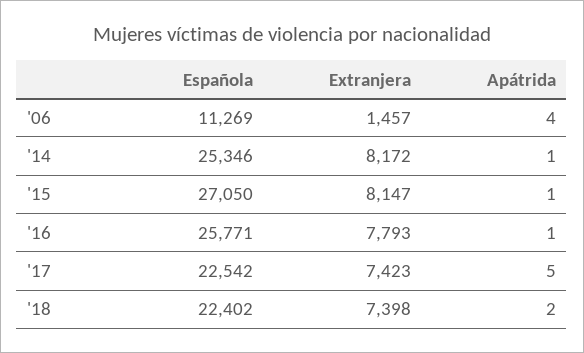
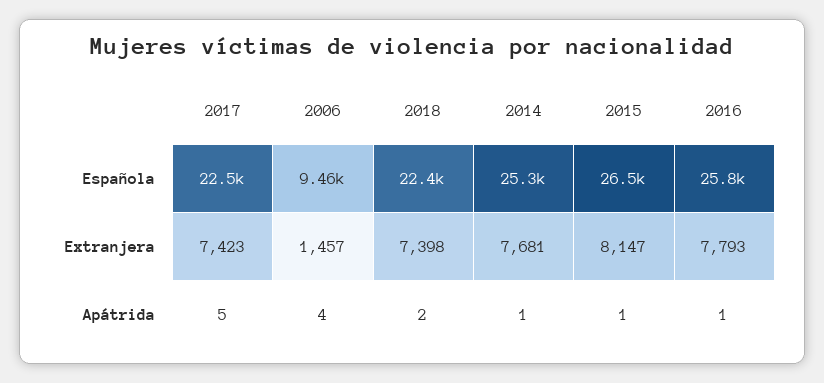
Española, '06: 11269 -> 9460
Extranjera, '14: 8172 -> 7681
Española, '15: 27050 -> 26500

